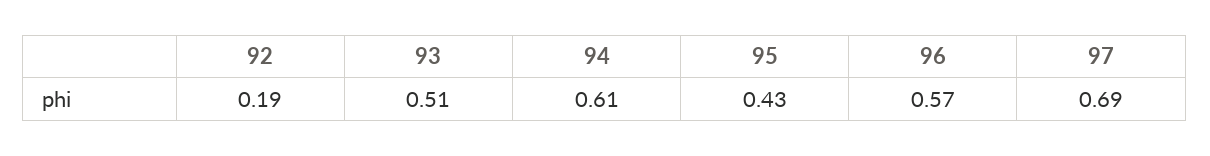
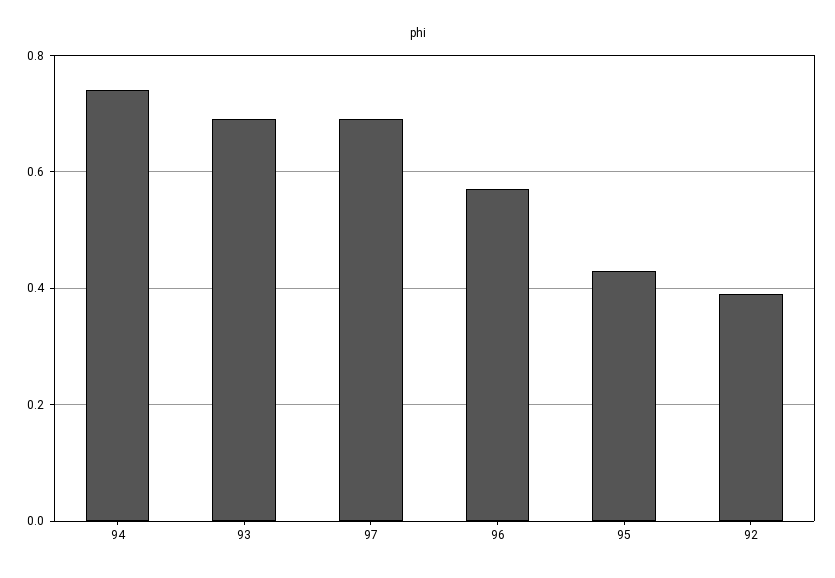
92: 0.19 -> 0.4
93: 0.51 -> 0.7
94: 0.61 -> 0.75

